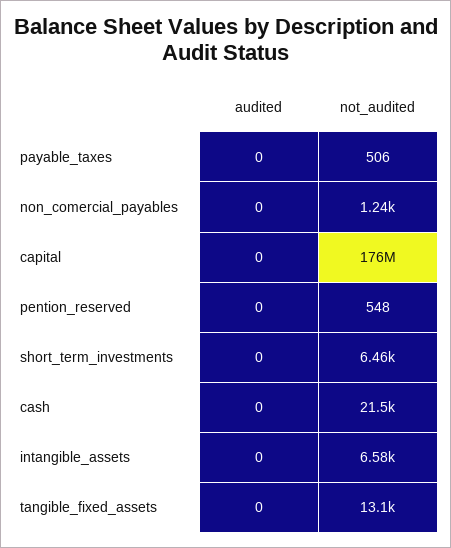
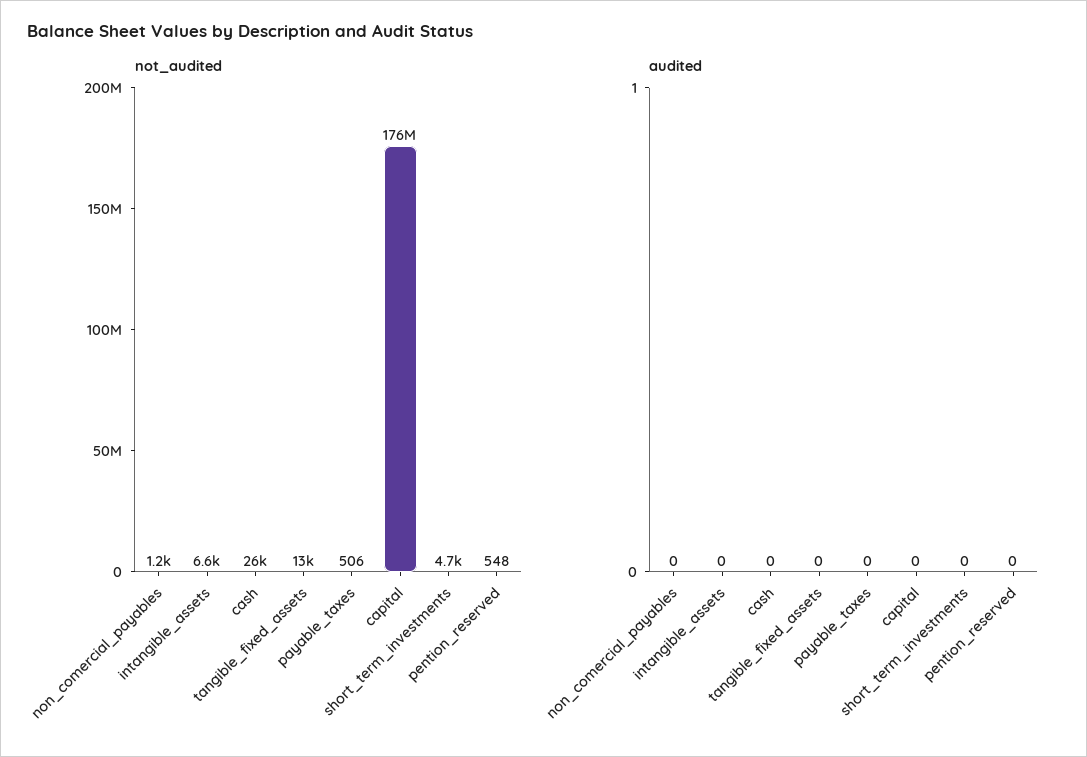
not_audited, short_term_investments: 6460 -> 4700
not_audited, cash: 21500 -> 26000

